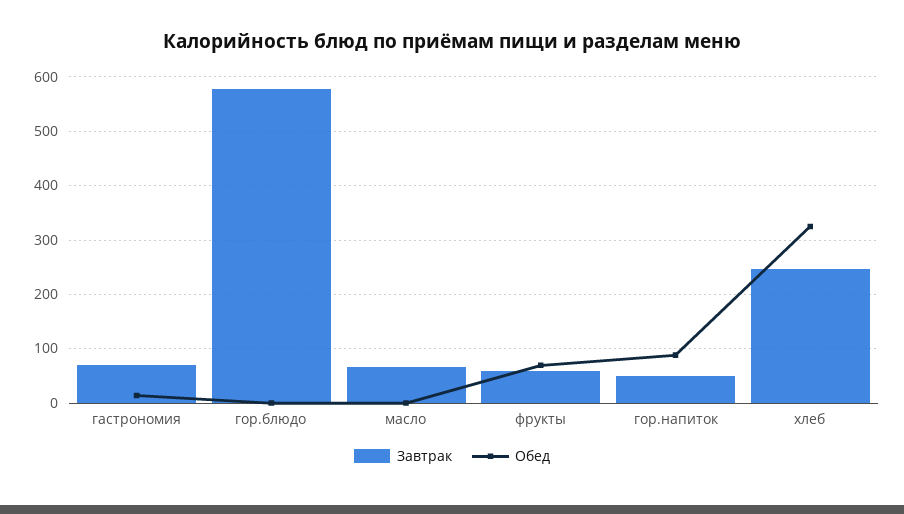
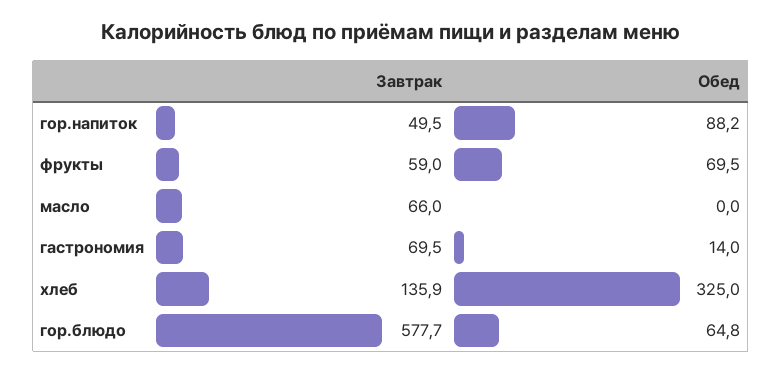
Обед, гор.блюдо: 0 -> 64.8
Завтрак, хлеб: 240 -> 135.9

